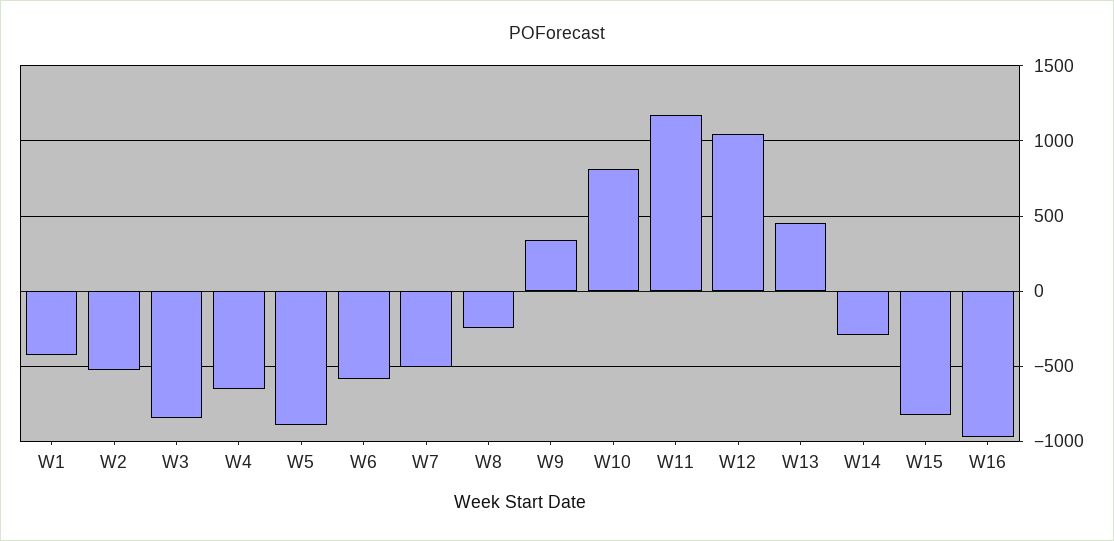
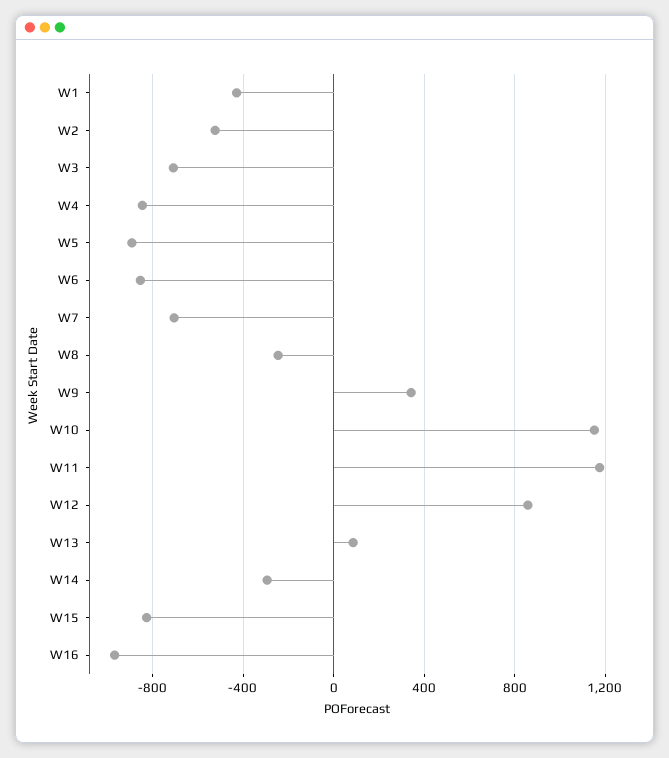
W3: -850 -> -700
W4: -650 -> -850
W6: -600 -> -850
W7: -500 -> -700
W10: 800 -> 1150
W12: 1050 -> 850
W13: 450 -> 100

